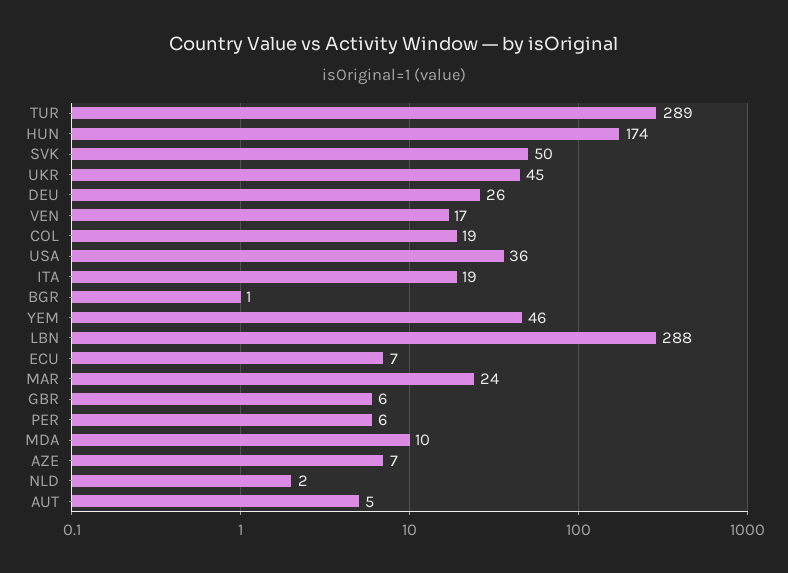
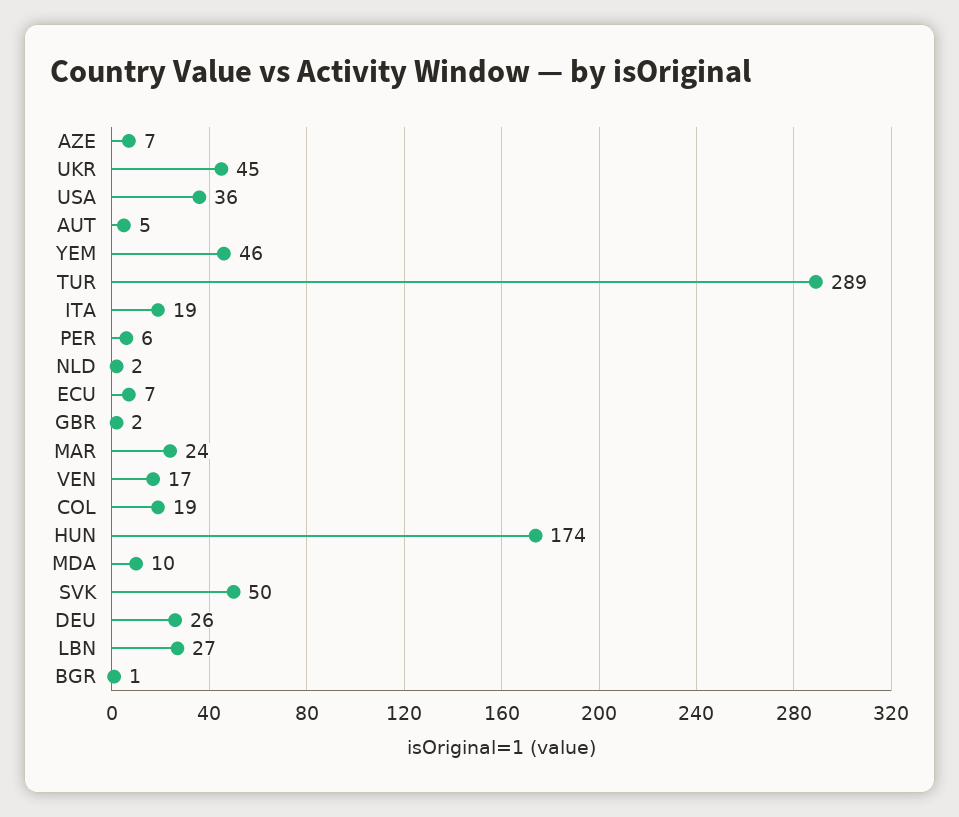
LBN: 288 -> 27
GBR: 6 -> 2

